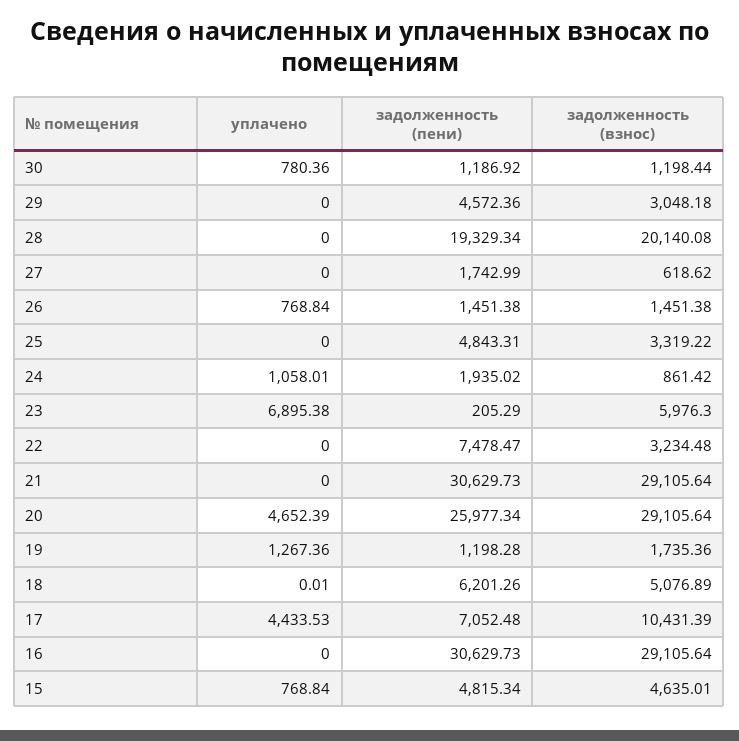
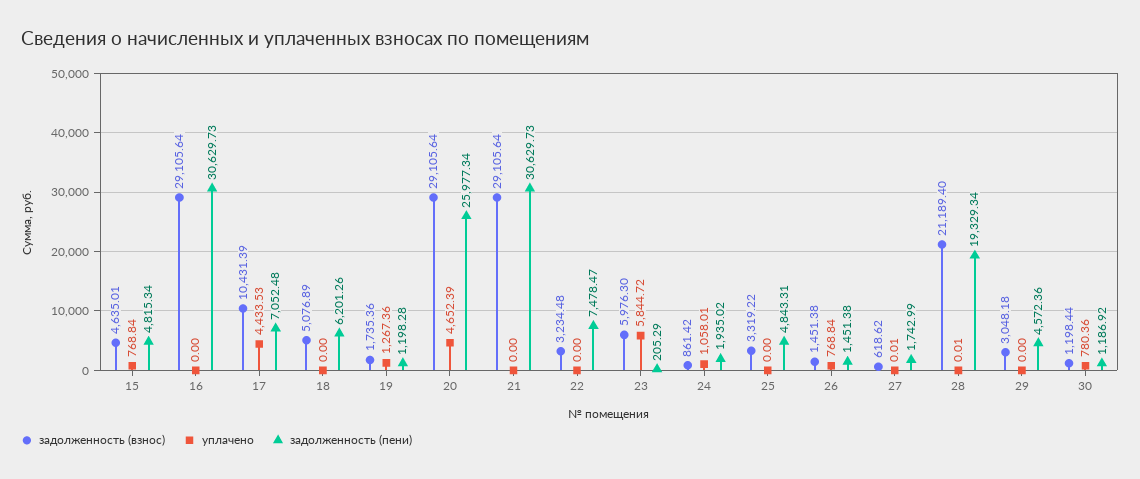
уплачено, 28: 0 -> 0.01
задолженность (взнос), 28: 20140.08 -> 21189.4
уплачено, 27: 0 -> 0.01
уплачено, 23: 6895.38 -> 5844.72
уплачено, 18: 0.01 -> 0

